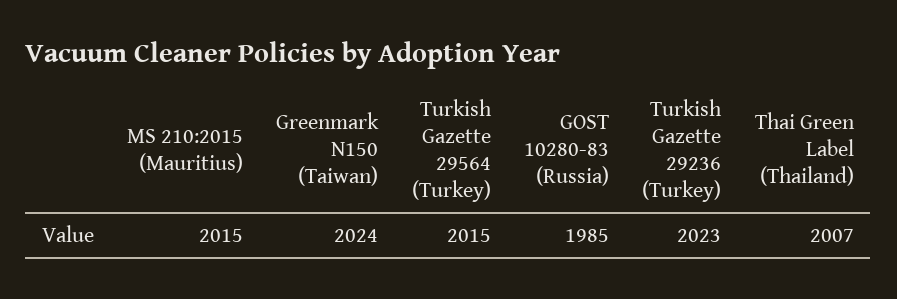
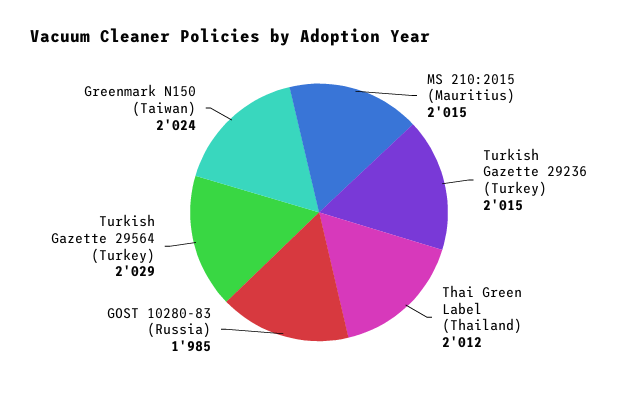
Turkish Gazette 29564 (Turkey): 2015 -> 2029
Turkish Gazette 29236 (Turkey): 2023 -> 2015
Thai Green Label (Thailand): 2007 -> 2012

